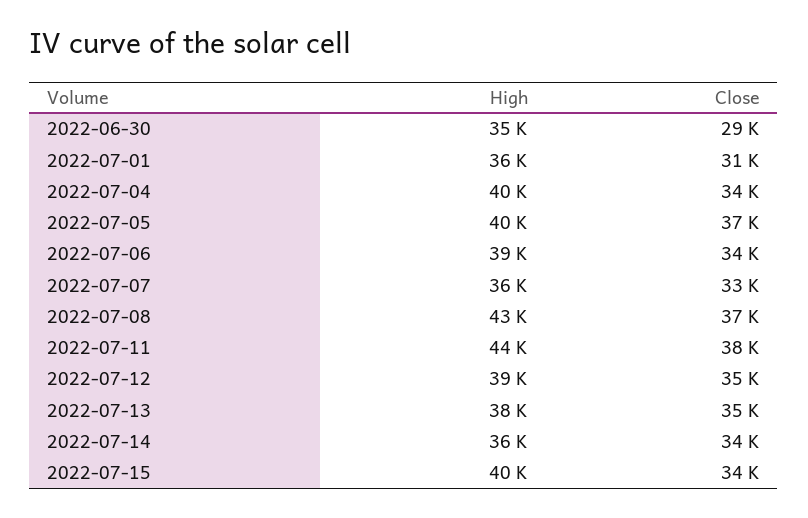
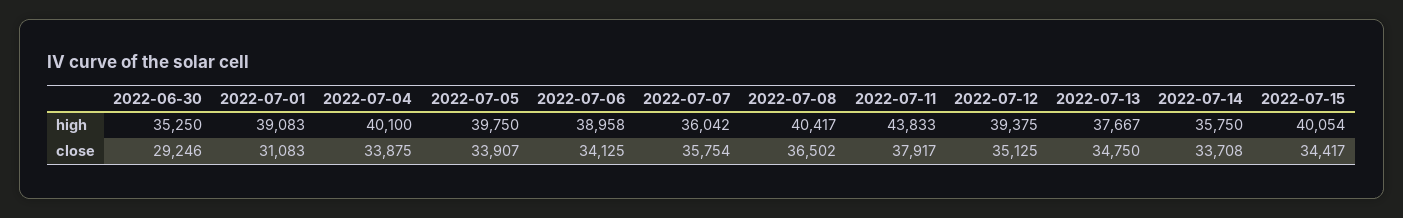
High, 2022-07-01: 36000 -> 39083
Close, 2022-07-05: 37000 -> 33907
Close, 2022-07-07: 33000 -> 35754
High, 2022-07-08: 43000 -> 40417

